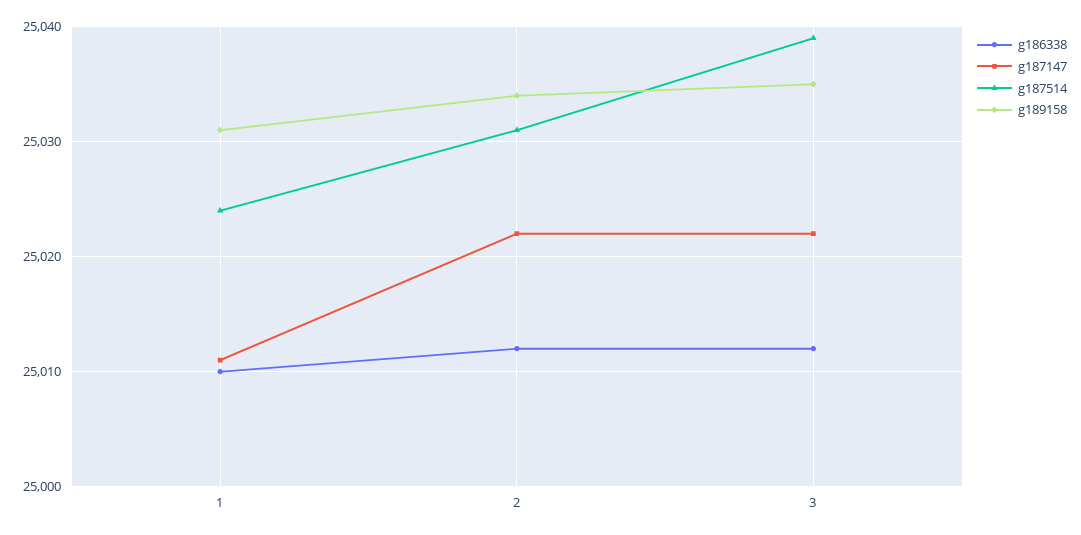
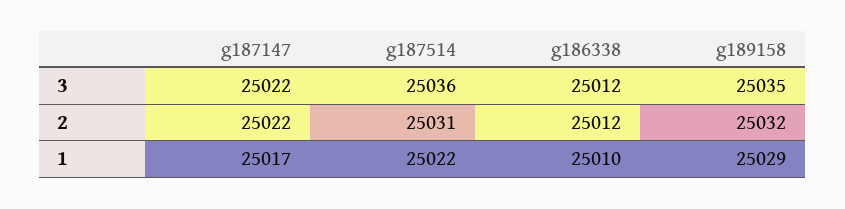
g187147, 1: 25011 -> 25017
g187514, 1: 25024 -> 25022
g189158, 1: 25031 -> 25029
g189158, 2: 25034 -> 25032
g187514, 3: 25039 -> 25036

